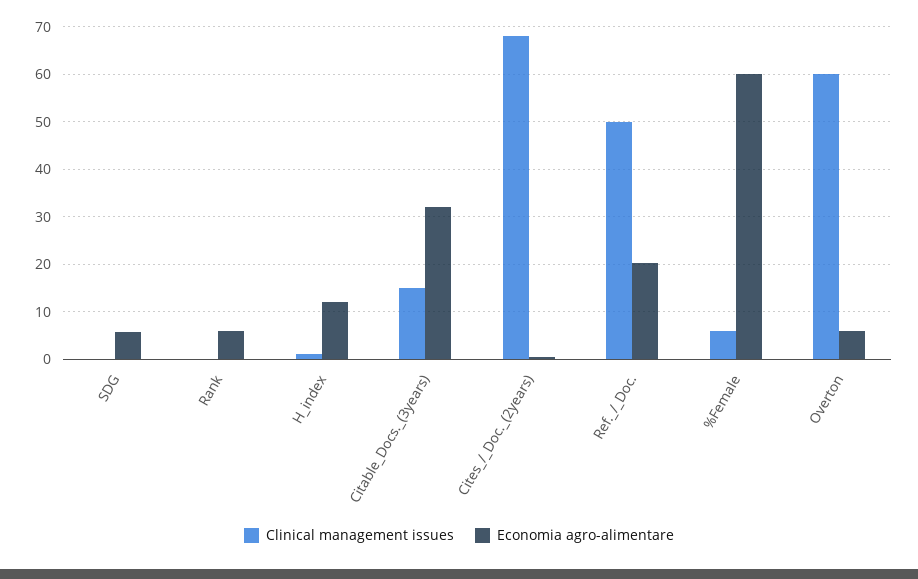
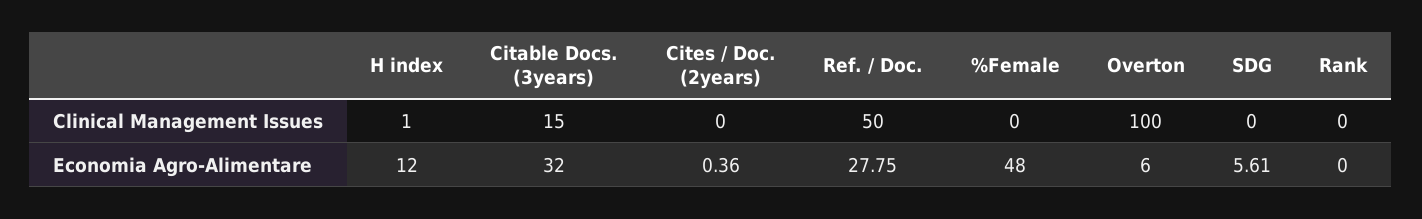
Economia agro-alimentare, Rank: 6 -> 0
Clinical management issues, Cites_/_Doc._(2years): 68 -> 0
Economia agro-alimentare, Ref._/_Doc.: 20 -> 27.75
Clinical management issues, %Female: 6 -> 0
Economia agro-alimentare, %Female: 60 -> 48
Clinical management issues, Overton: 60 -> 100

